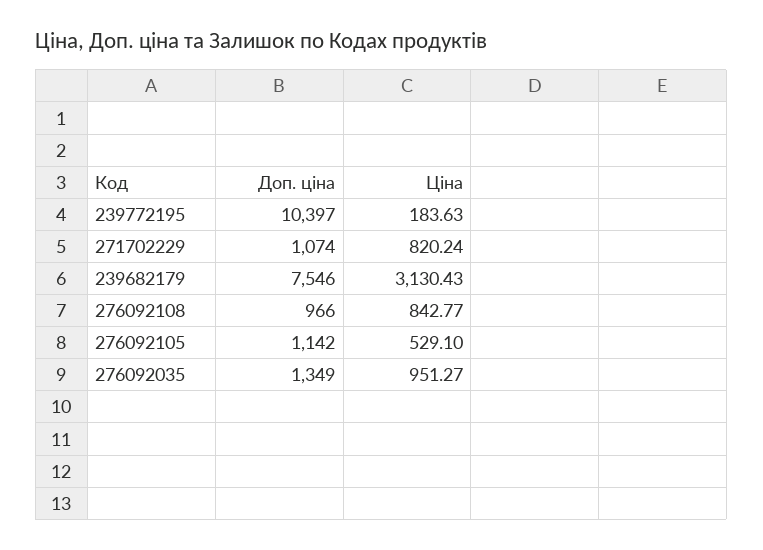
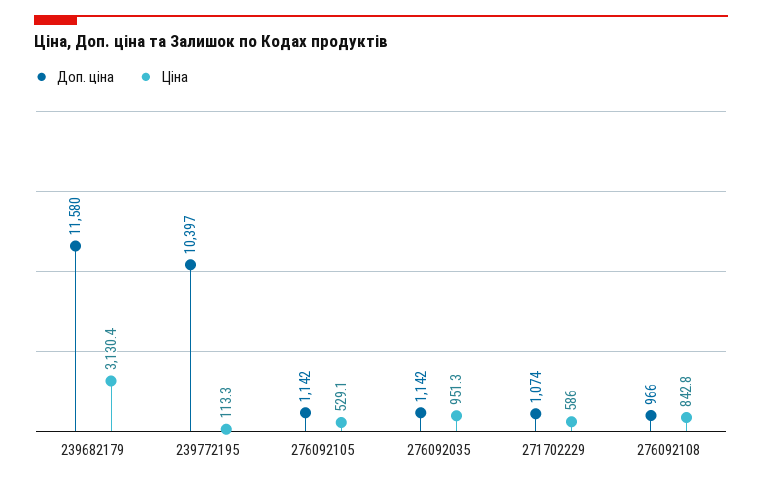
Ціна, 239772195: 183.63 -> 113.3
Ціна, 271702229: 820.24 -> 586
Доп. ціна, 239682179: 7546 -> 11580
Доп. ціна, 276092035: 1349 -> 1142

